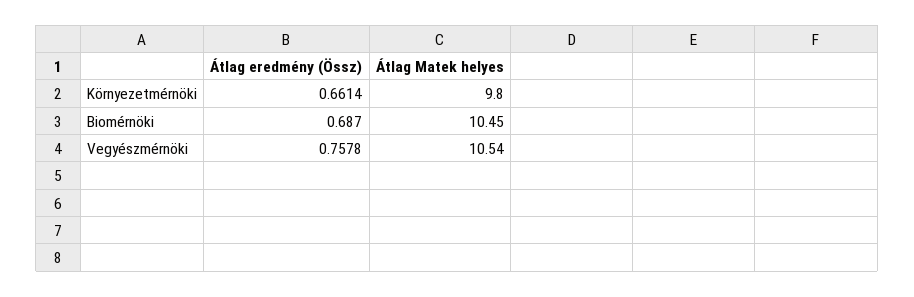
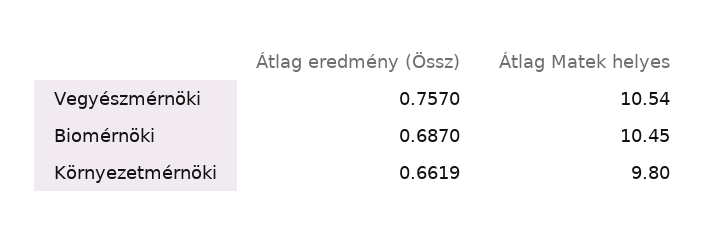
Átlag eredmény (Össz), Környezetmérnöki: 0.6614 -> 0.6619
Átlag eredmény (Össz), Vegyészmérnöki: 0.7578 -> 0.757

